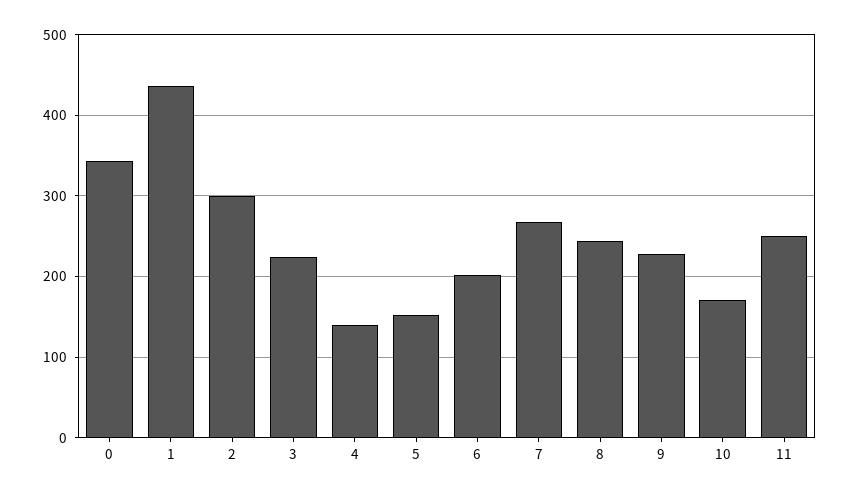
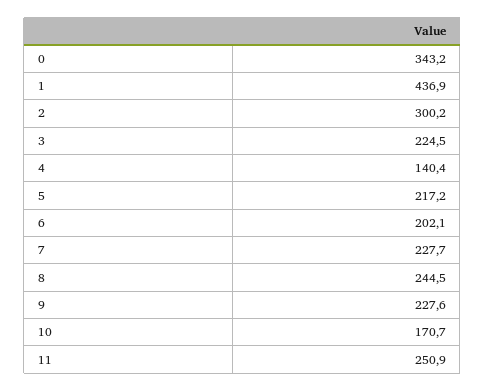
5: 150 -> 217.2
7: 270 -> 227.7

